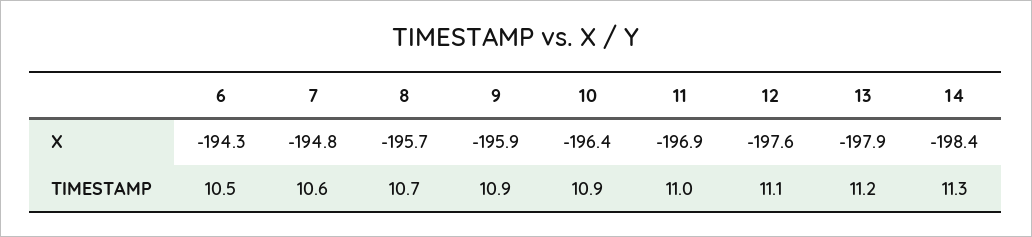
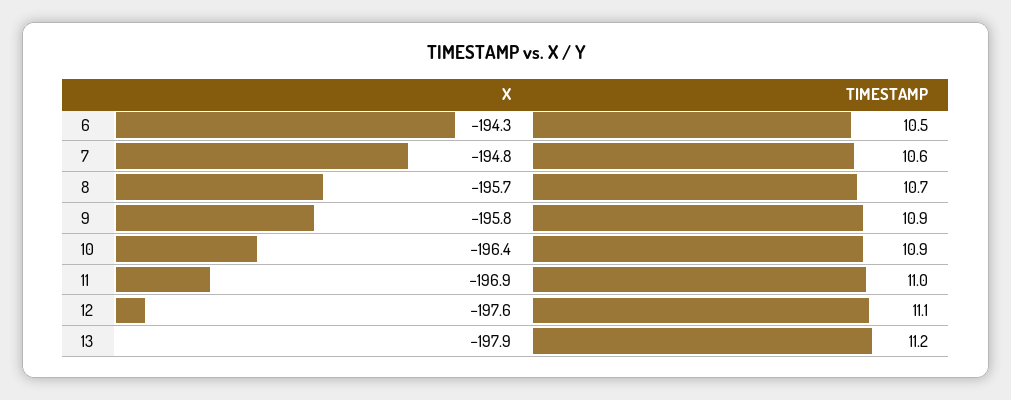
9, X: -195.9 -> -195.8
14, X: -198.4 -> none
14, TIMESTAMP: 11.3 -> none

